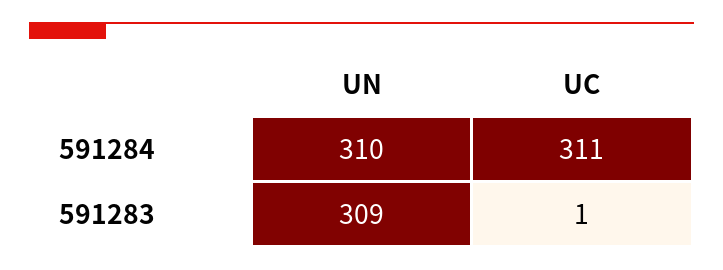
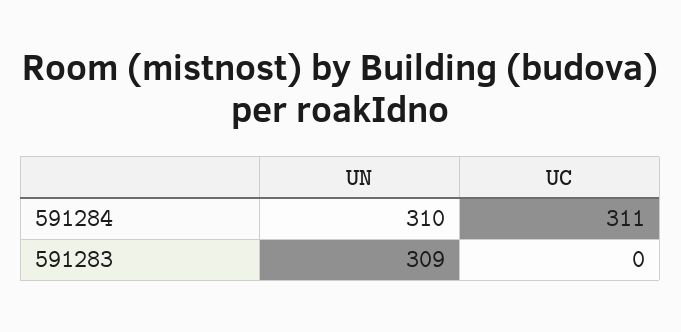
UC, 591283: 1 -> 0

